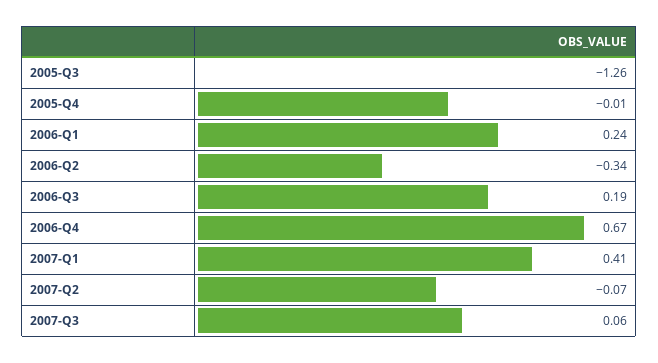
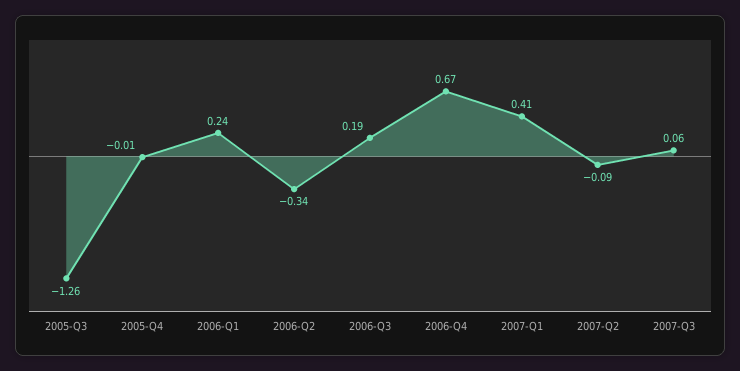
2007-Q2: -0.07 -> -0.09

